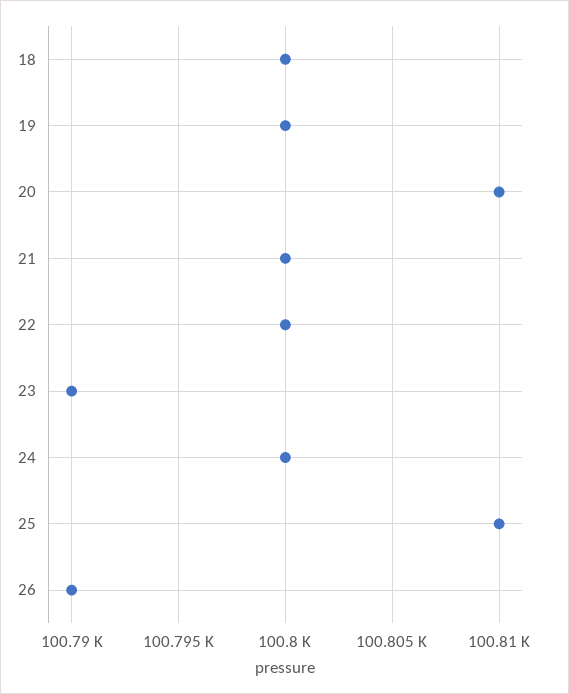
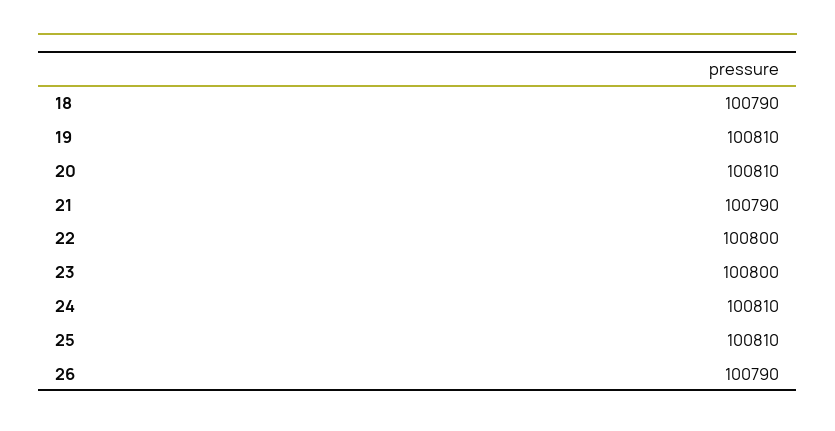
18: 100800 -> 100790
19: 100800 -> 100810
21: 100800 -> 100790
23: 100790 -> 100800
24: 100800 -> 100810

